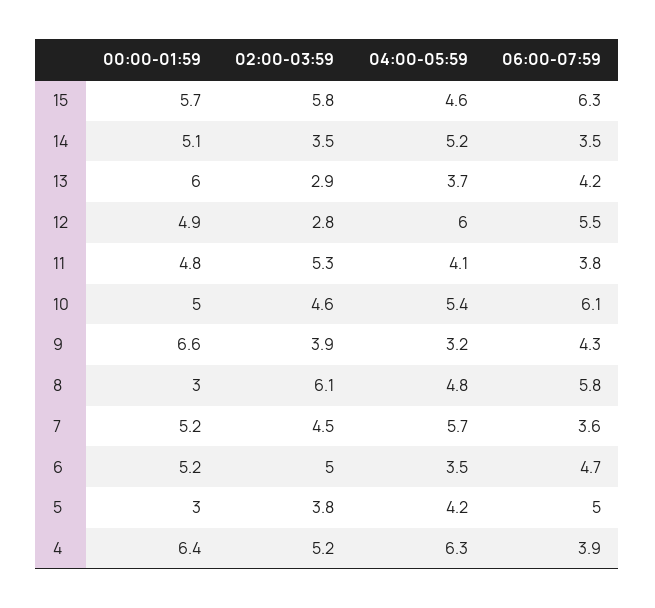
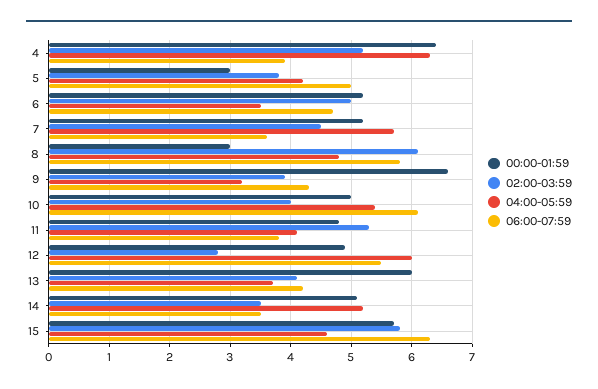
02:00-03:59, 13: 2.9 -> 4.1
02:00-03:59, 10: 4.6 -> 4

